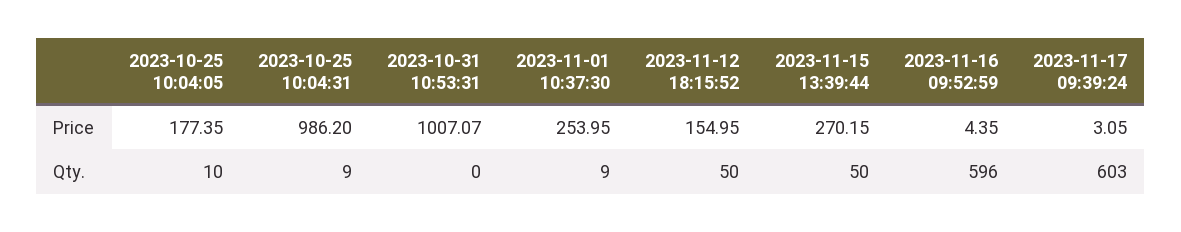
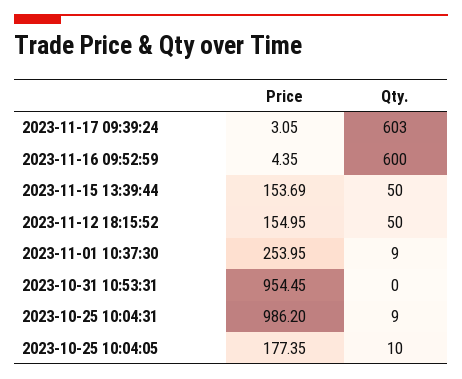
2023-10-31 10:53:31, Price: 1007.07 -> 954.45
2023-11-15 13:39:44, Price: 270.15 -> 153.69
2023-11-16 09:52:59, Qty.: 596 -> 600

